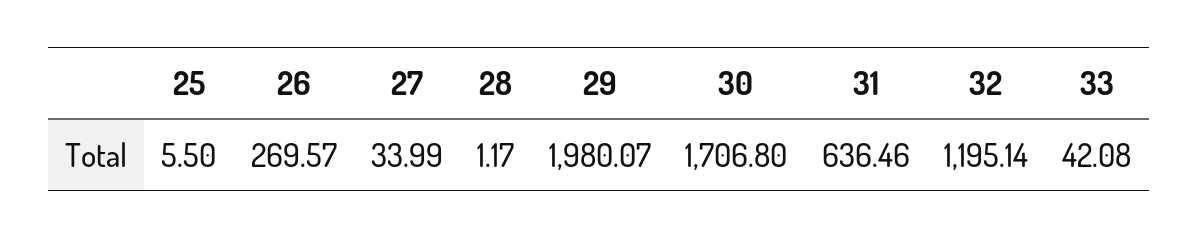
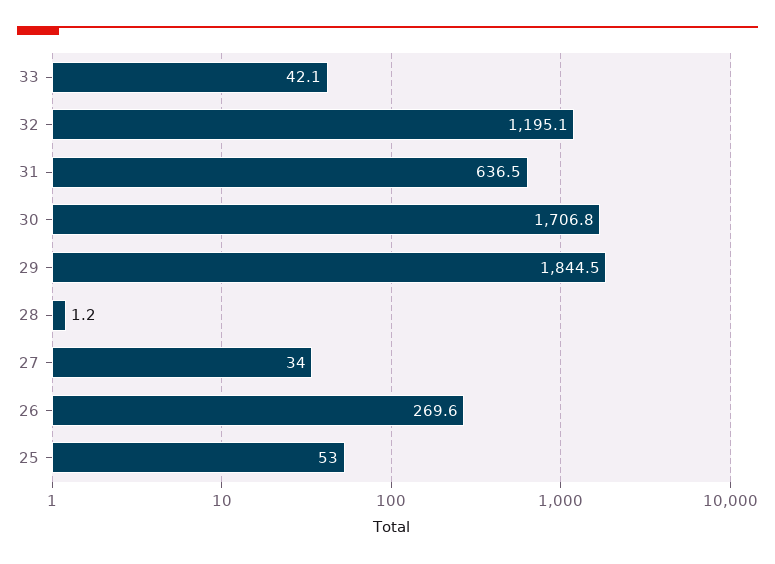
25: 5.5 -> 53
29: 1980.07 -> 1844.5

